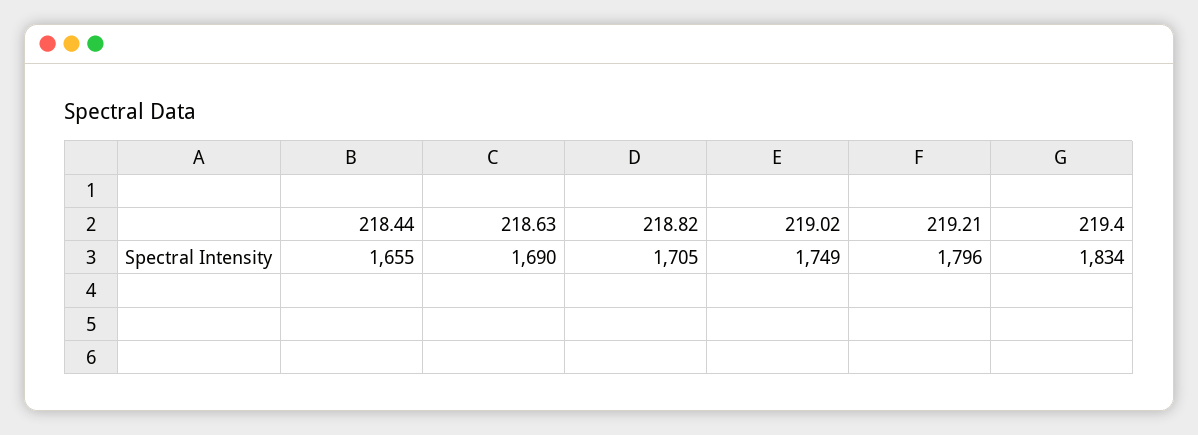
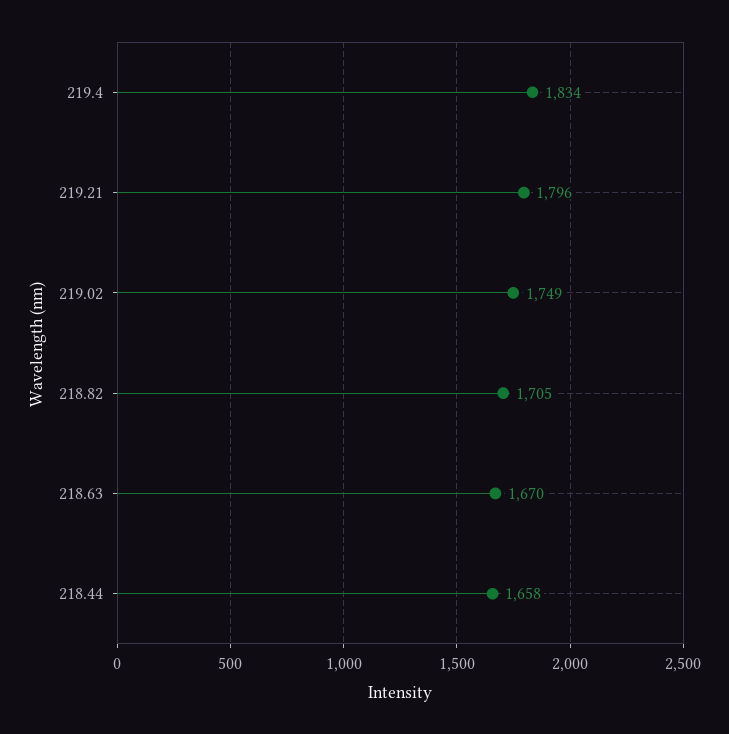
218.44: 1655 -> 1658
218.63: 1690 -> 1670

